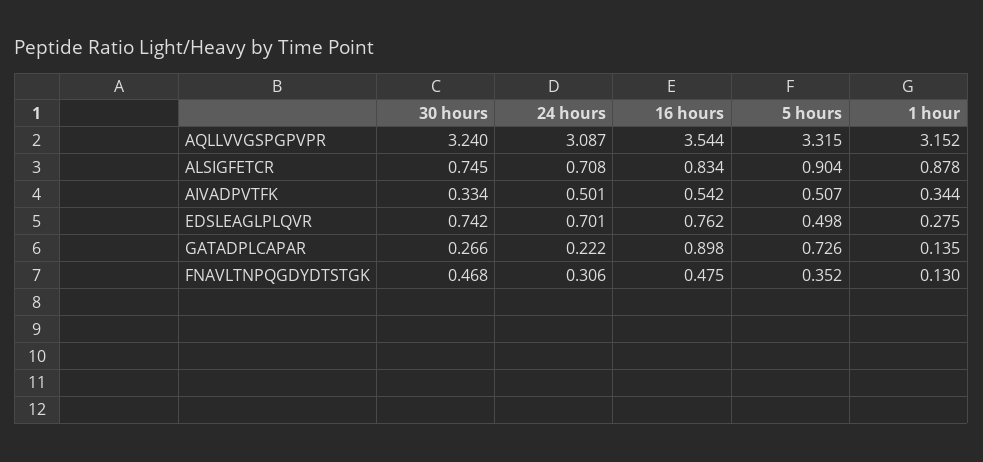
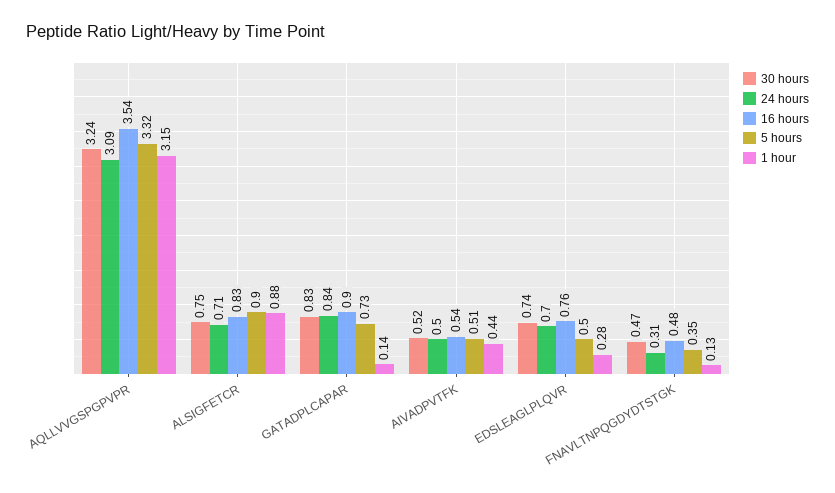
30 hours, AIVADPVTFK: 0.334 -> 0.52
1 hour, AIVADPVTFK: 0.344 -> 0.44
30 hours, GATADPLCAPAR: 0.266 -> 0.83
24 hours, GATADPLCAPAR: 0.222 -> 0.84

